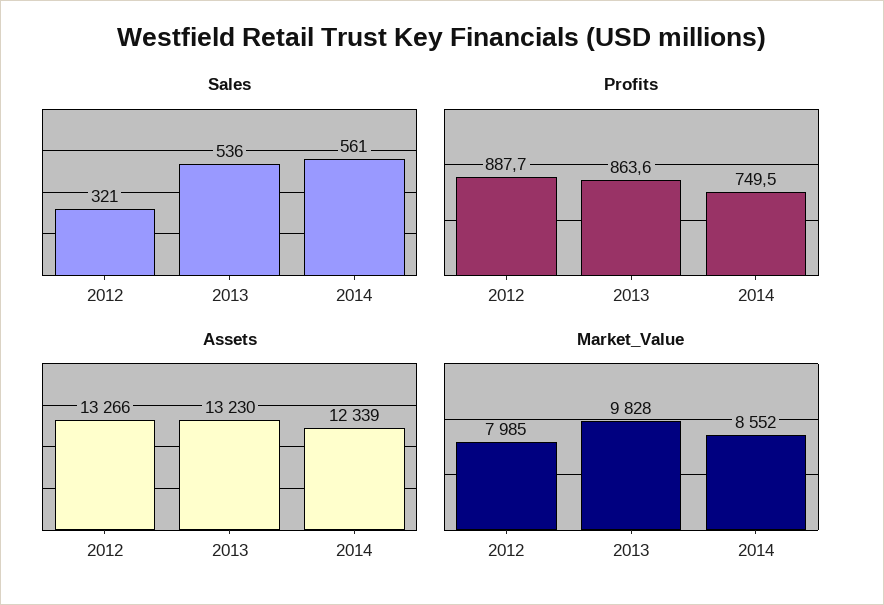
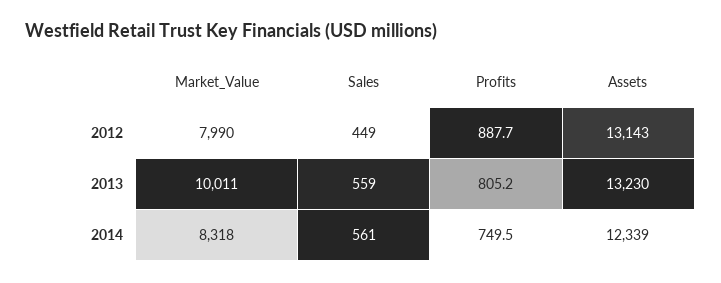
Sales, 2012: 321 -> 449
Sales, 2013: 536 -> 559
Profits, 2013: 863.6 -> 805.2
Assets, 2012: 13266 -> 13143
Market_Value, 2012: 7985 -> 7990
Market_Value, 2013: 9828 -> 10011
Market_Value, 2014: 8552 -> 8318

